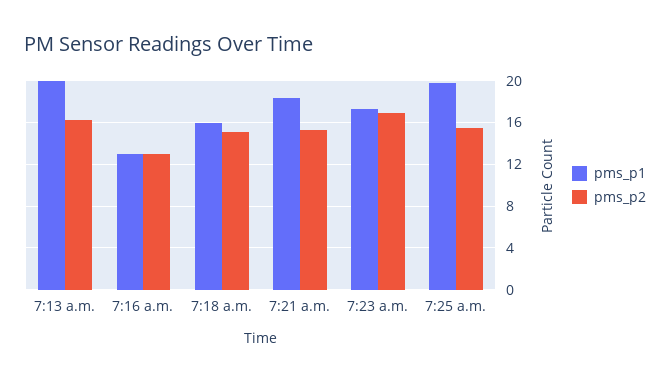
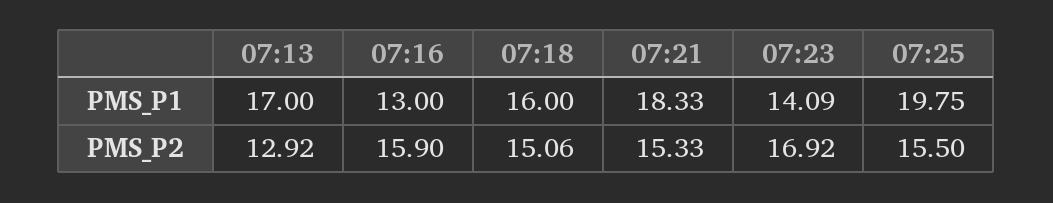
pms_p1, 7:13 a.m.: 20 -> 17
pms_p2, 7:13 a.m.: 16 -> 12.92
pms_p2, 7:16 a.m.: 13 -> 15.9
pms_p1, 7:23 a.m.: 17 -> 14.09

